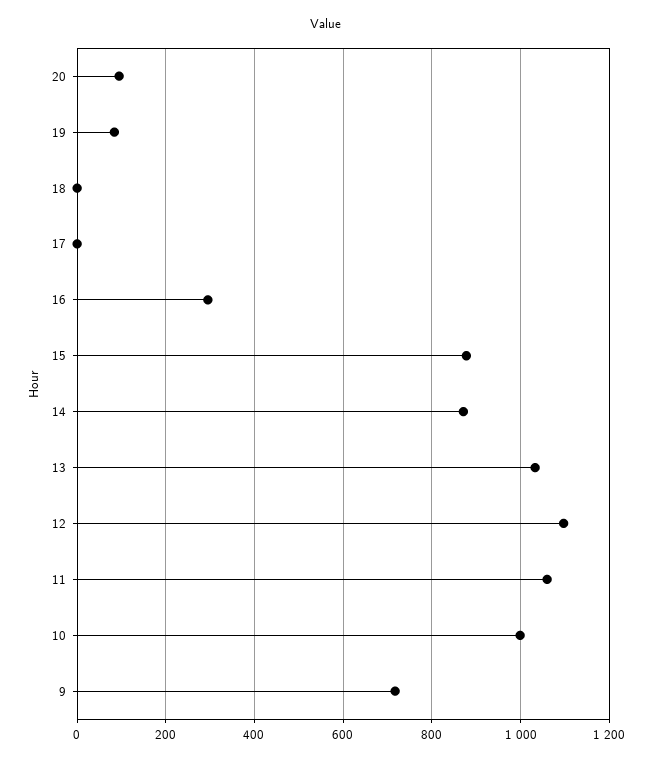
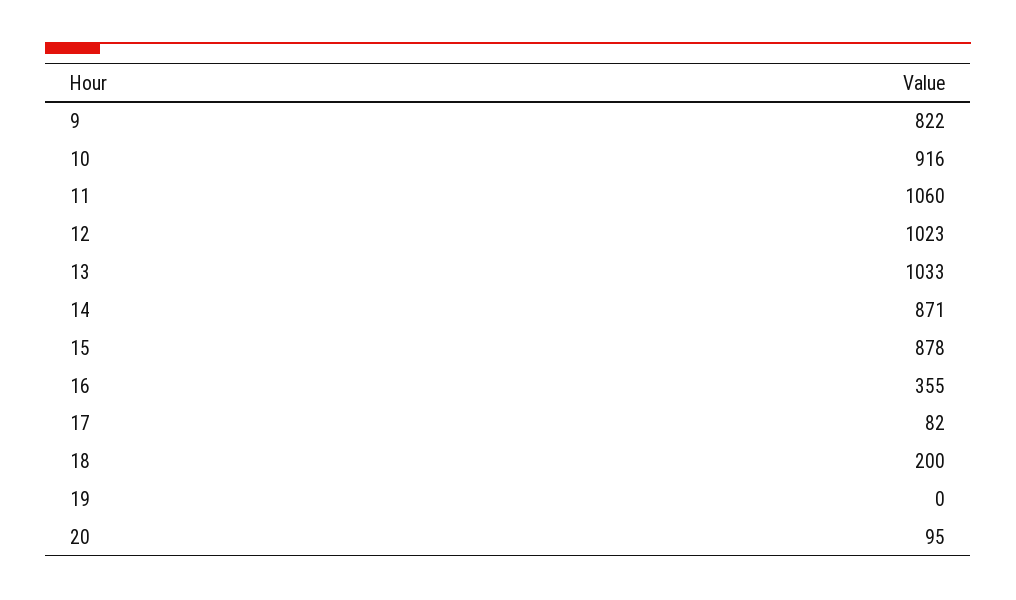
19: 80 -> 0
18: 0 -> 200
17: 0 -> 82
16: 300 -> 355
12: 1100 -> 1023
10: 1000 -> 916
9: 720 -> 822

